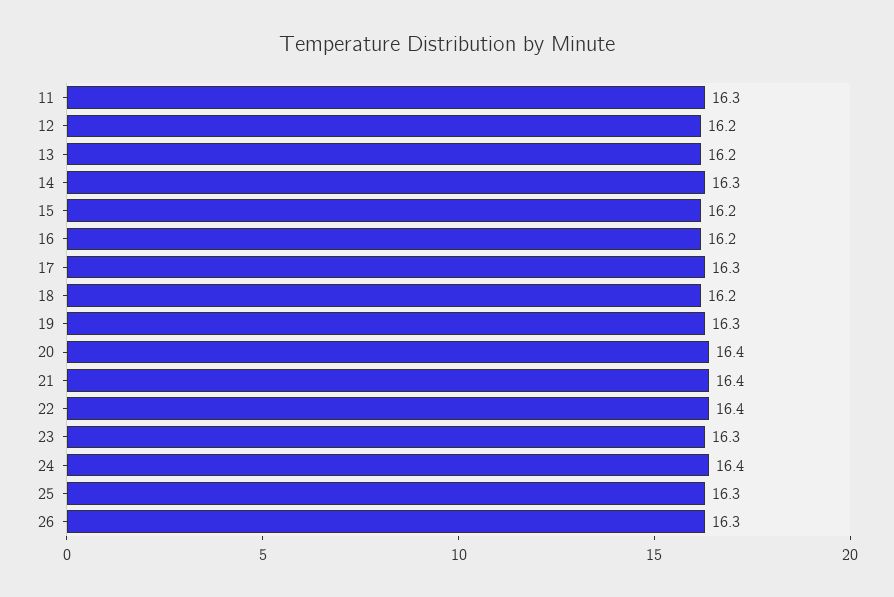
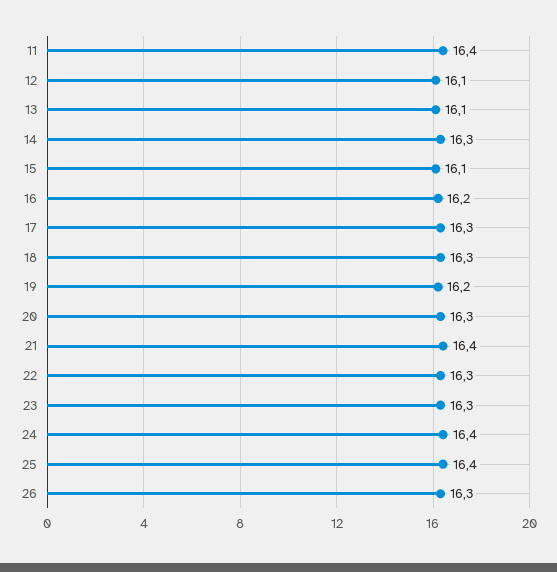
11: 16.3 -> 16.4
12: 16.2 -> 16.1
13: 16.2 -> 16.1
15: 16.2 -> 16.1
18: 16.2 -> 16.3
19: 16.3 -> 16.2
20: 16.4 -> 16.3
22: 16.4 -> 16.3
25: 16.3 -> 16.4

